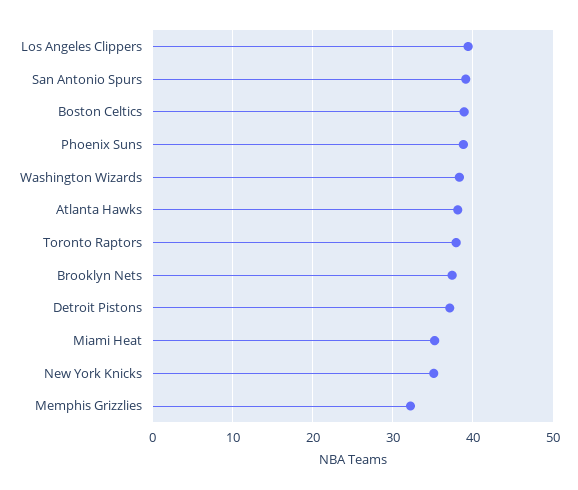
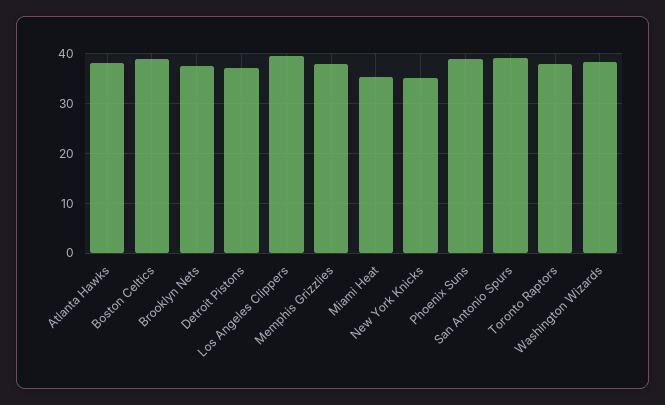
Memphis Grizzlies: 32 -> 38

